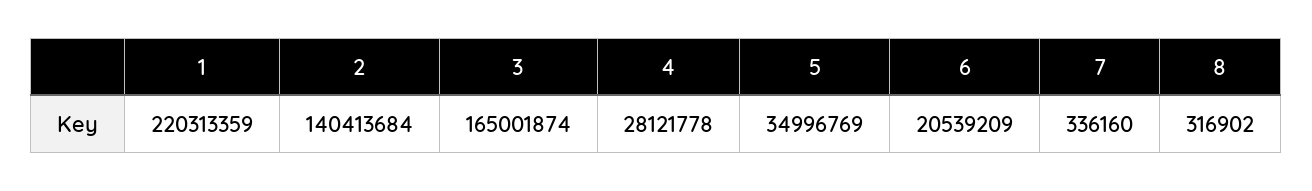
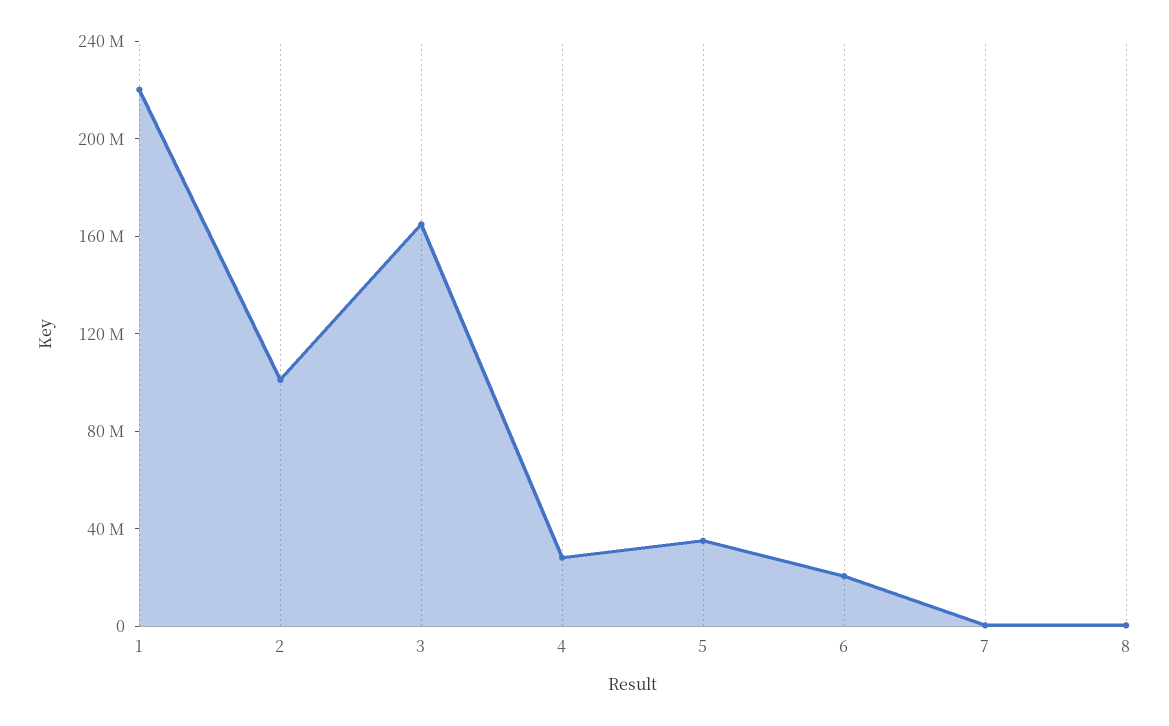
2: 140413684 -> 100000000

